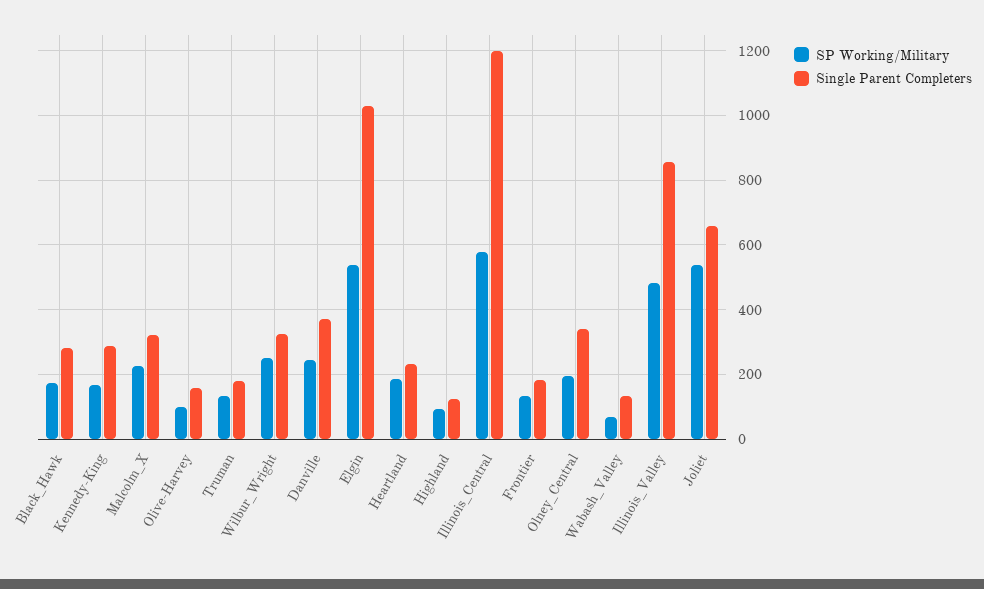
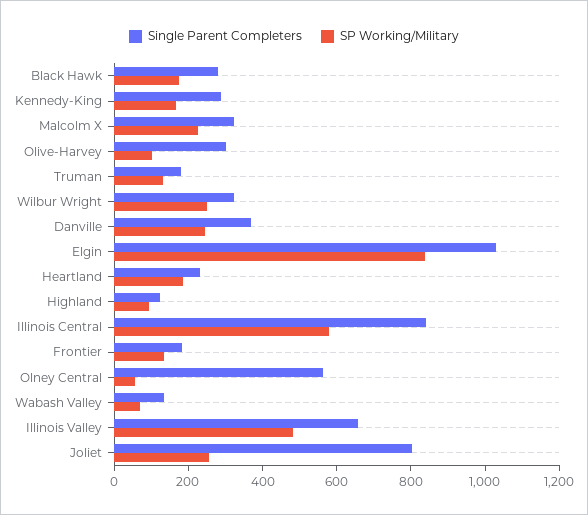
Single Parent Completers, Olive-Harvey: 160 -> 300
SP Working/Military, Elgin: 540 -> 850
Single Parent Completers, Illinois_Central: 1200 -> 850
SP Working/Military, Olney_Central: 200 -> 50
Single Parent Completers, Olney_Central: 340 -> 550
Single Parent Completers, Illinois_Valley: 860 -> 650
SP Working/Military, Joliet: 540 -> 250
Single Parent Completers, Joliet: 660 -> 800

